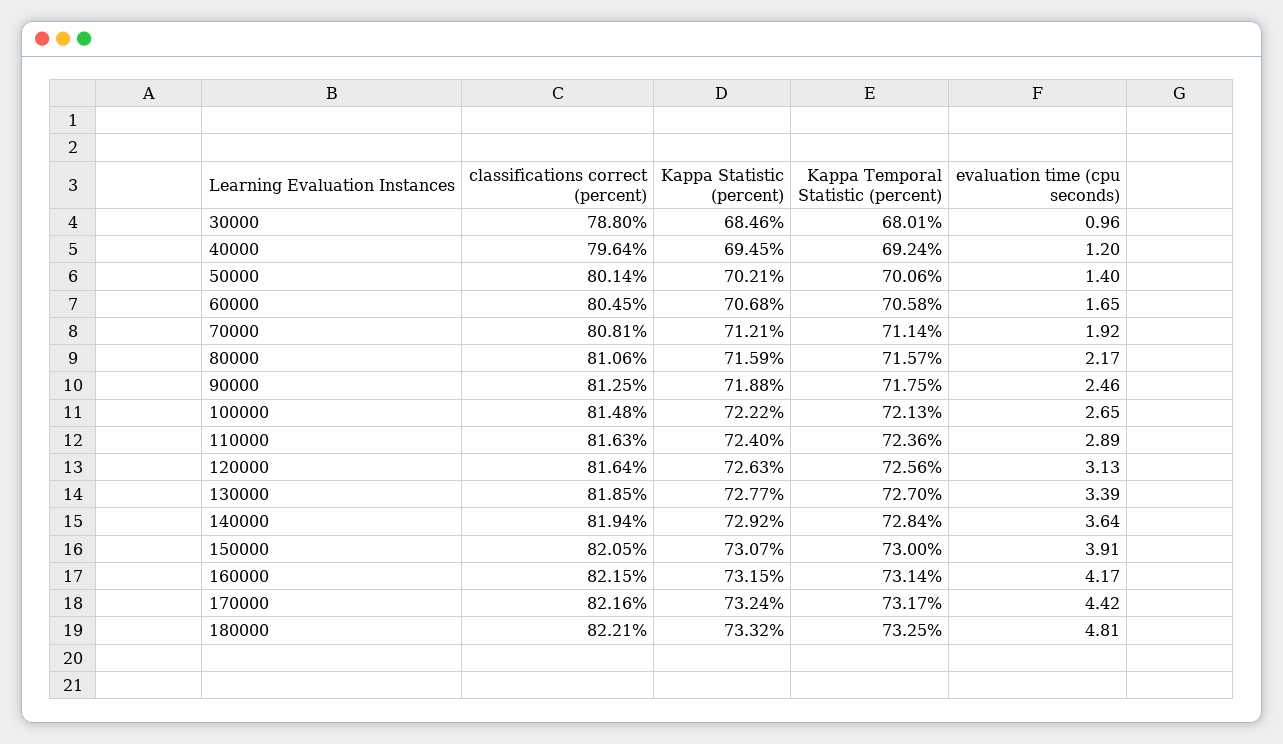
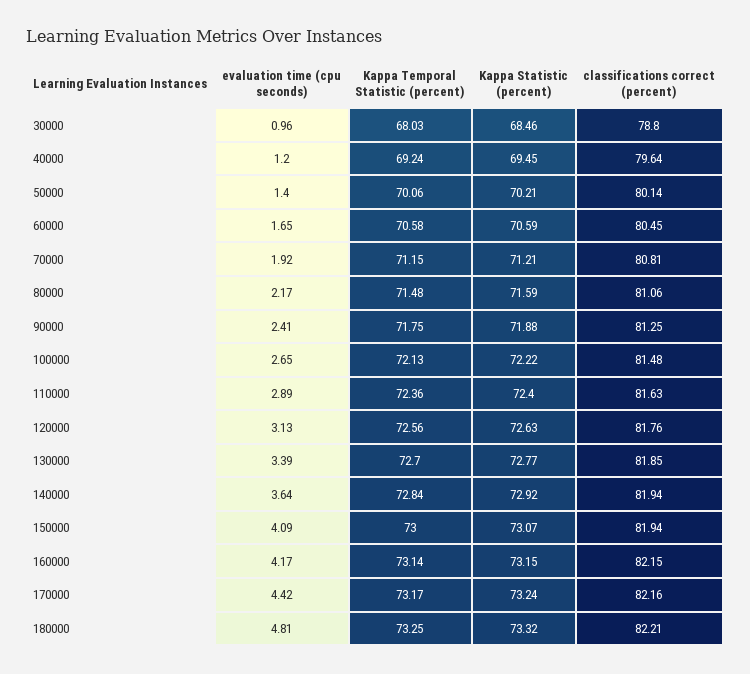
Kappa Temporal Statistic (percent), 30000: 68.01 -> 68.03
Kappa Statistic (percent), 60000: 70.68 -> 70.59
Kappa Temporal Statistic (percent), 70000: 71.14 -> 71.15
Kappa Temporal Statistic (percent), 80000: 71.57 -> 71.48
evaluation time (cpu seconds), 90000: 2.46 -> 2.41
classifications correct (percent), 120000: 81.64 -> 81.76
classifications correct (percent), 150000: 82.05 -> 81.94
evaluation time (cpu seconds), 150000: 3.91 -> 4.09

